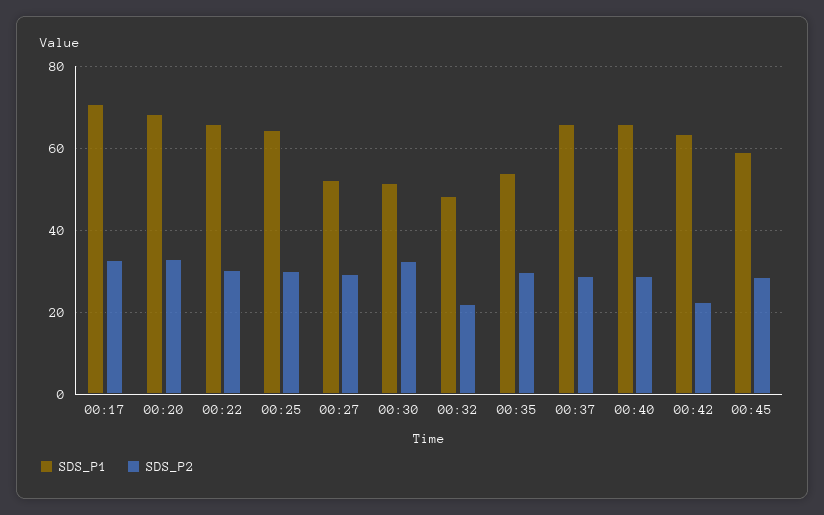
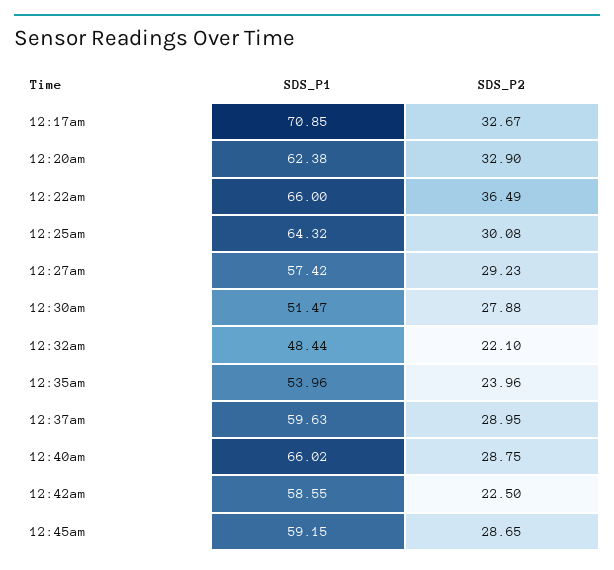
SDS_P1, 00:20: 68 -> 62.38
SDS_P2, 00:22: 30 -> 36.49
SDS_P1, 00:27: 52 -> 57.42
SDS_P2, 00:30: 32 -> 27.88
SDS_P2, 00:35: 30 -> 23.96
SDS_P1, 00:37: 66 -> 59.63
SDS_P1, 00:42: 64 -> 58.55

